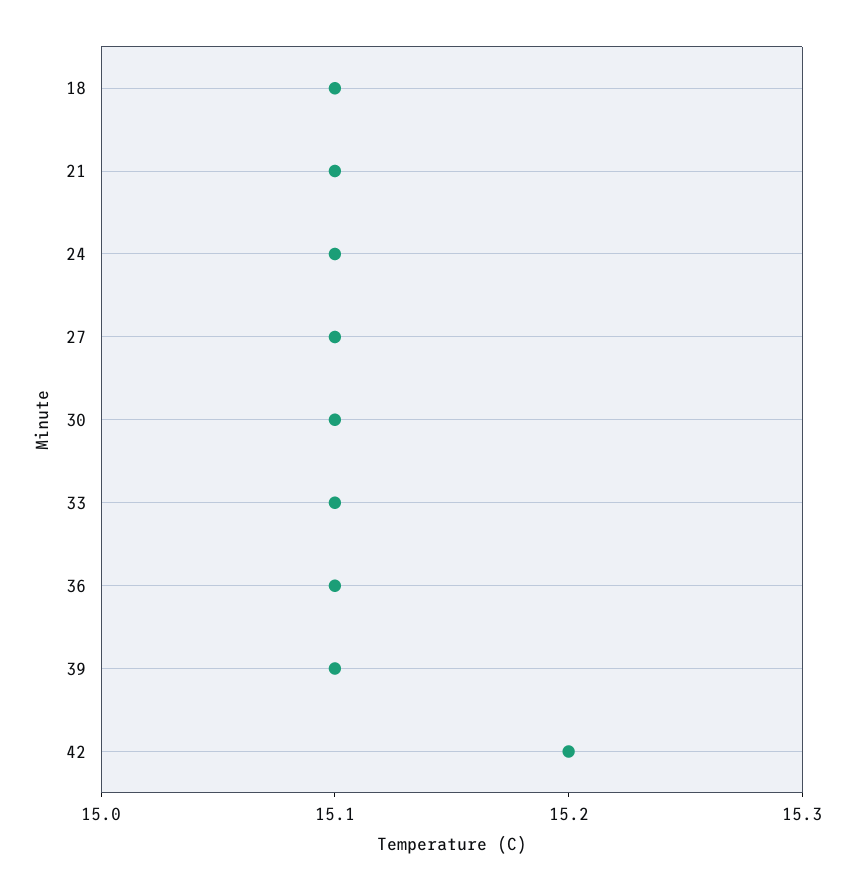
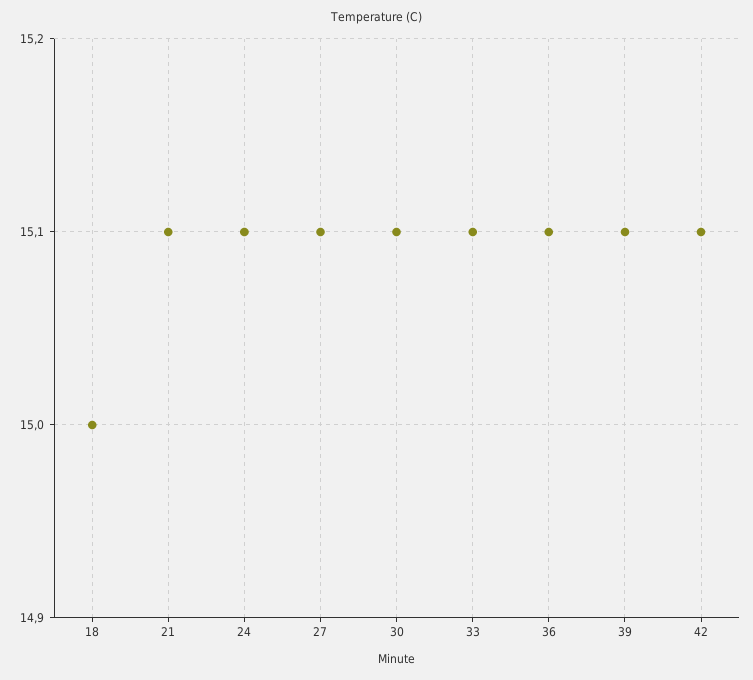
18: 15.1 -> 15
42: 15.2 -> 15.1

